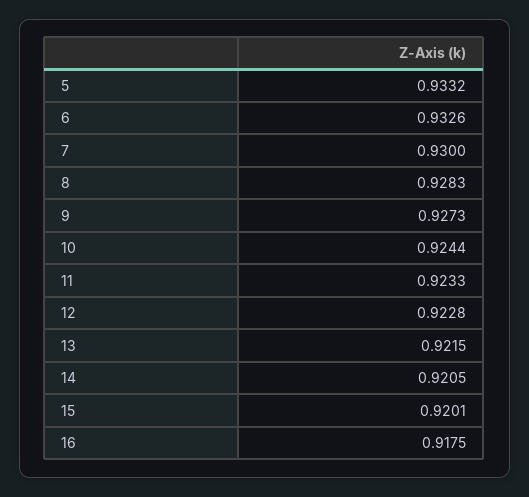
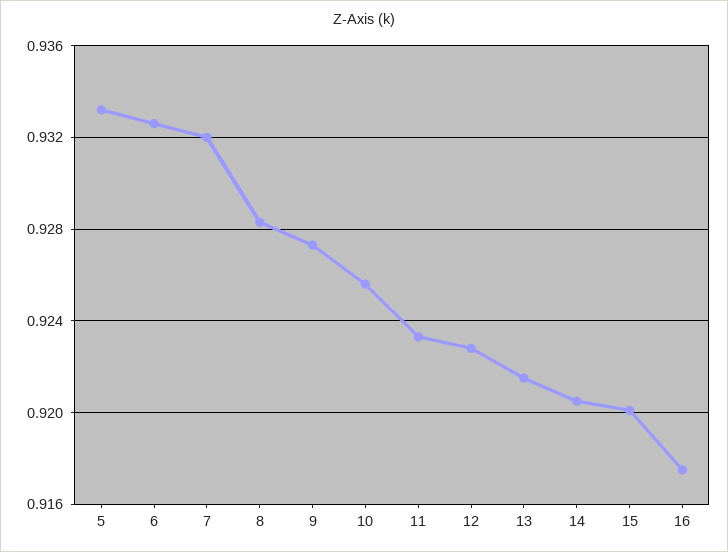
7: 0.93 -> 0.932
10: 0.9244 -> 0.9255

